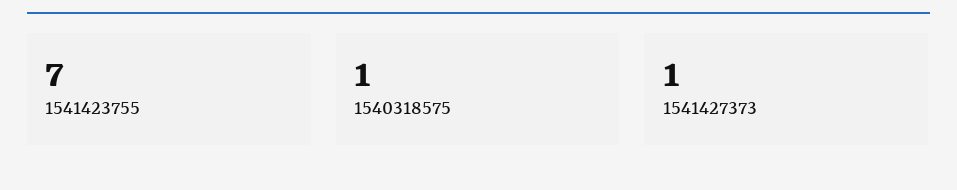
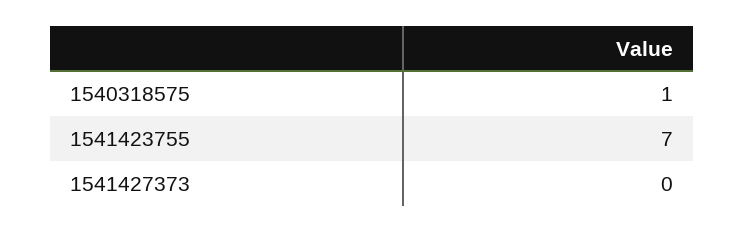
1541427373: 1 -> 0

